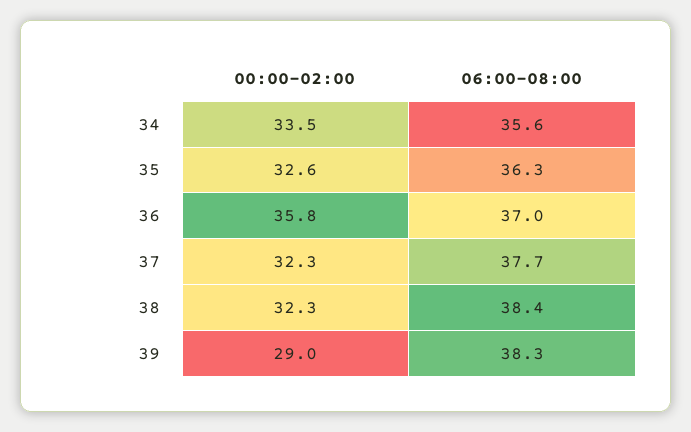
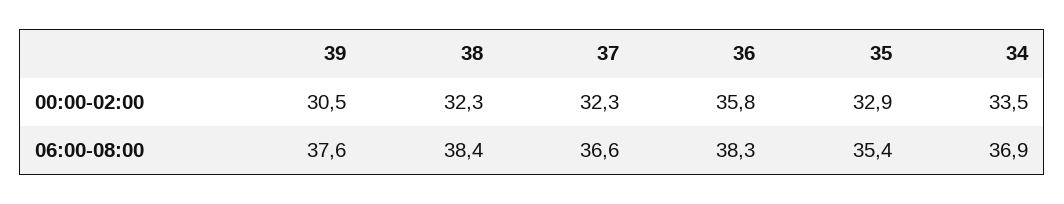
06:00-08:00, 34: 35.6 -> 36.9
00:00-02:00, 35: 32.6 -> 32.9
06:00-08:00, 35: 36.3 -> 35.4
06:00-08:00, 36: 37 -> 38.3
06:00-08:00, 37: 37.7 -> 36.6
00:00-02:00, 39: 29 -> 30.5
06:00-08:00, 39: 38.3 -> 37.6

